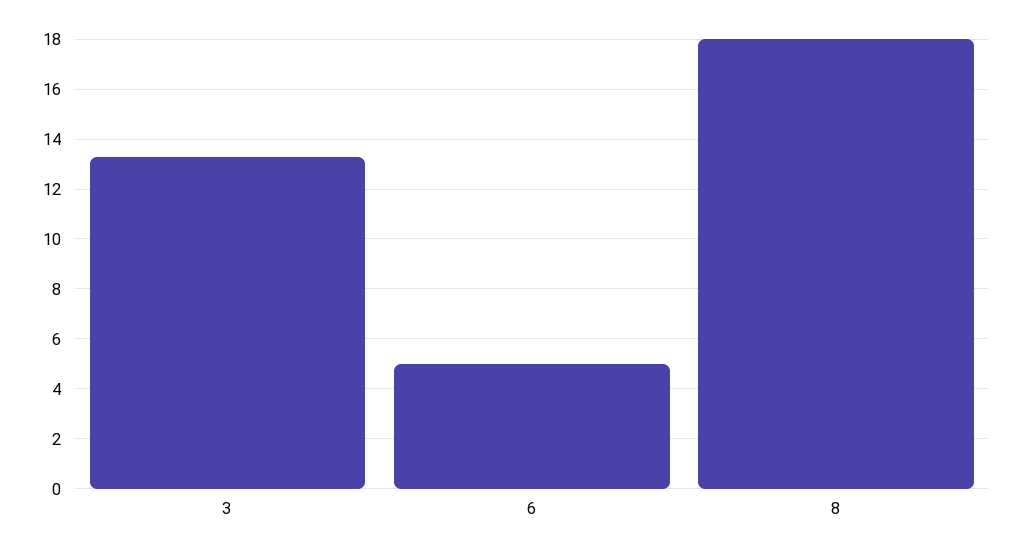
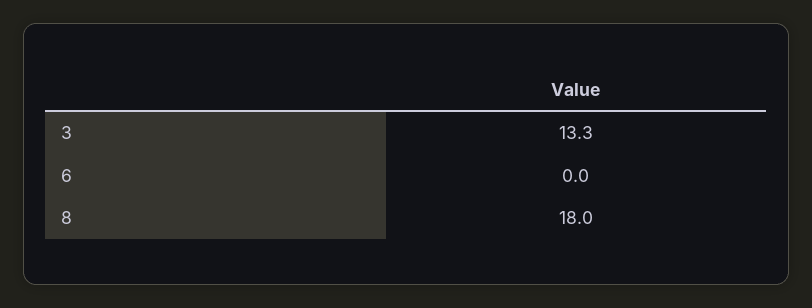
6: 5 -> 0

